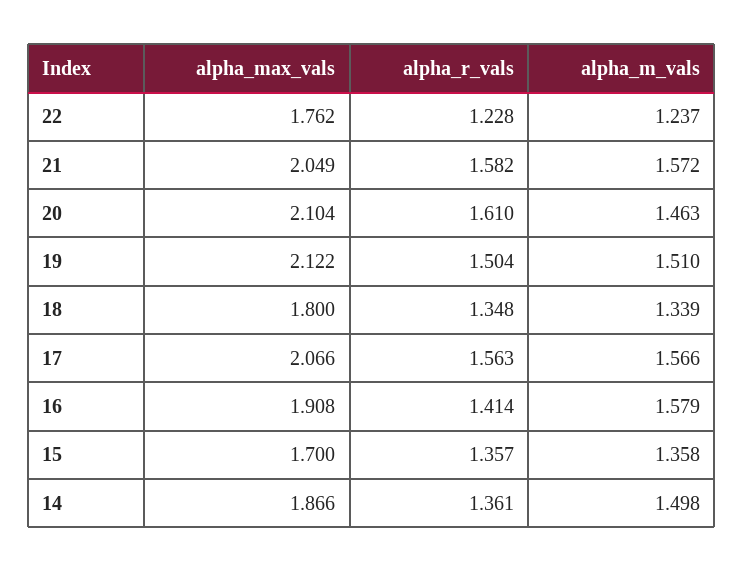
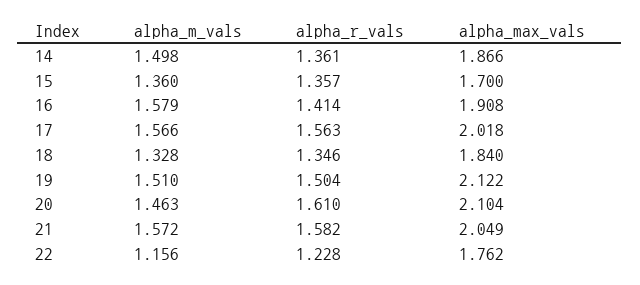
alpha_m_vals, 22: 1.237 -> 1.156
alpha_max_vals, 18: 1.8 -> 1.84
alpha_r_vals, 18: 1.348 -> 1.346
alpha_m_vals, 18: 1.339 -> 1.328
alpha_max_vals, 17: 2.066 -> 2.018
alpha_m_vals, 15: 1.358 -> 1.36

